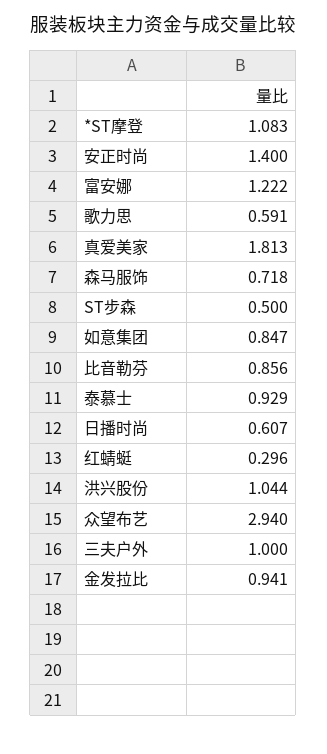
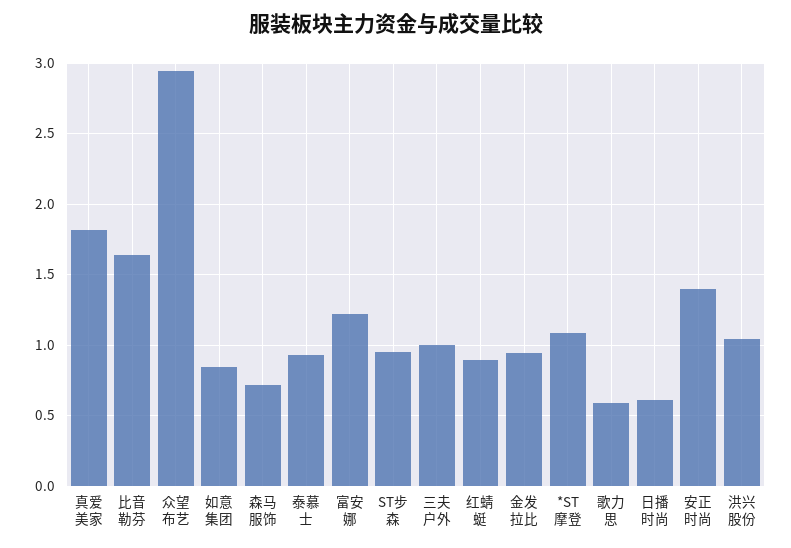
ST步森: 0.5 -> 0.95
比音勒芬: 0.856 -> 1.65
红蜻蜓: 0.296 -> 0.9

